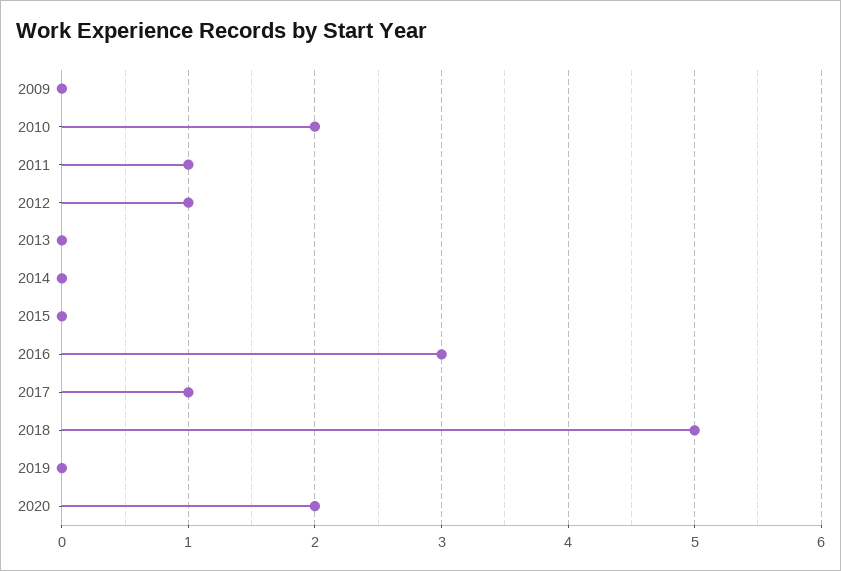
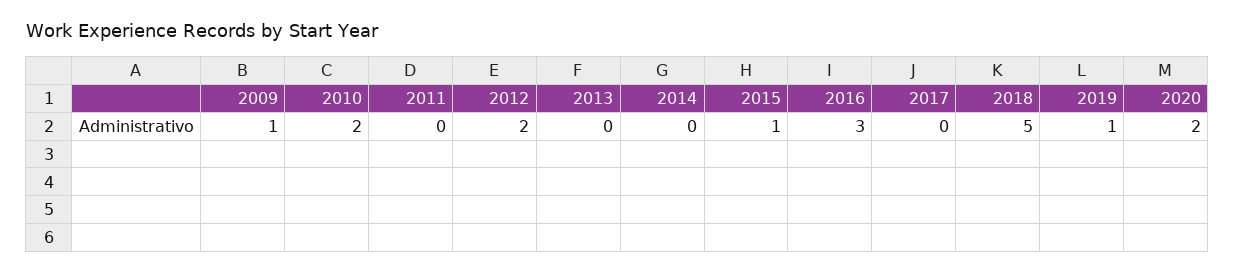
2009: 0 -> 1
2011: 1 -> 0
2012: 1 -> 2
2015: 0 -> 1
2017: 1 -> 0
2019: 0 -> 1

